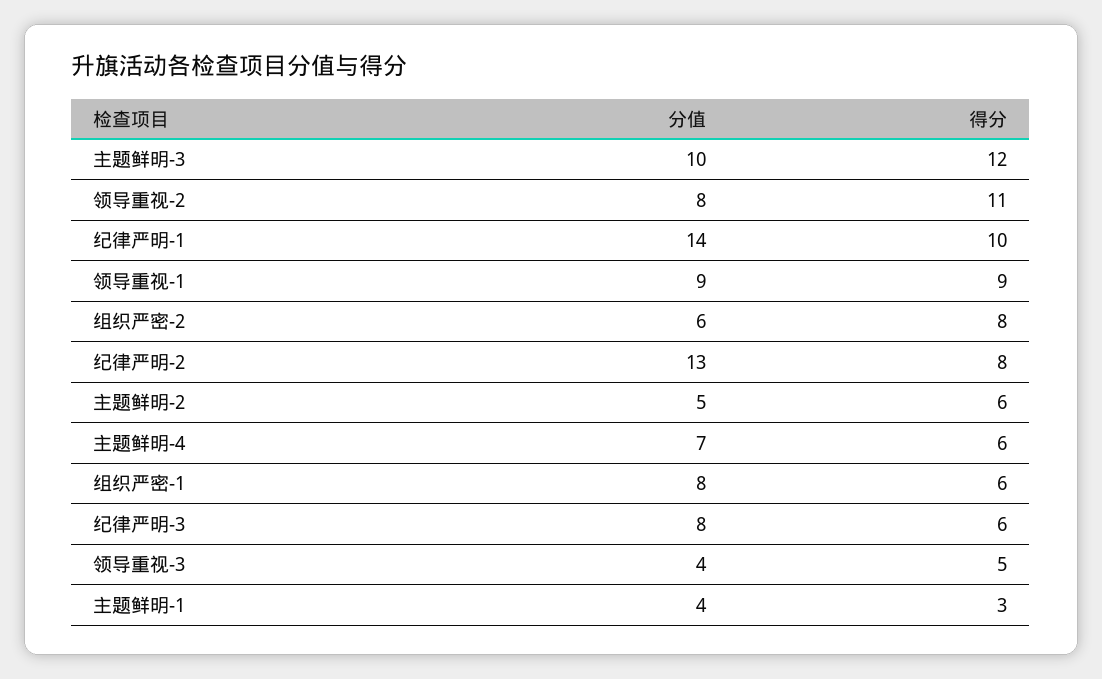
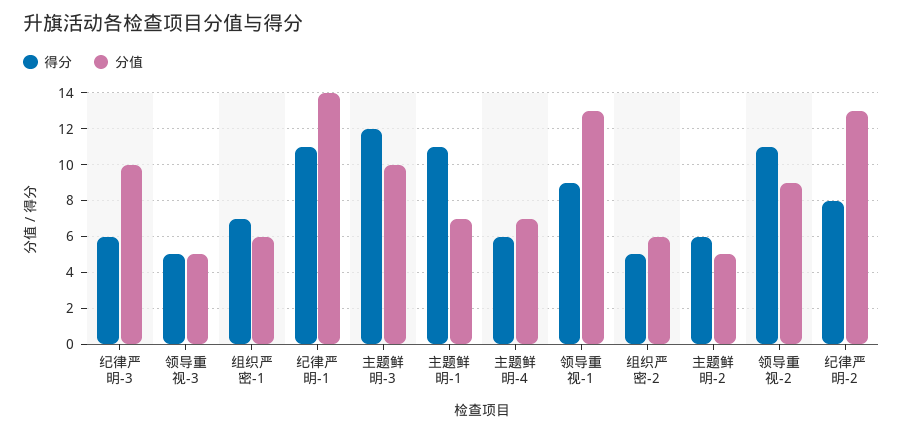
分值, 领导重视-2: 8 -> 9
得分, 纪律严明-1: 10 -> 11
分值, 领导重视-1: 9 -> 13
得分, 组织严密-2: 8 -> 5
分值, 组织严密-1: 8 -> 6
得分, 组织严密-1: 6 -> 7
分值, 纪律严明-3: 8 -> 10
分值, 领导重视-3: 4 -> 5
分值, 主题鲜明-1: 4 -> 7
得分, 主题鲜明-1: 3 -> 11

